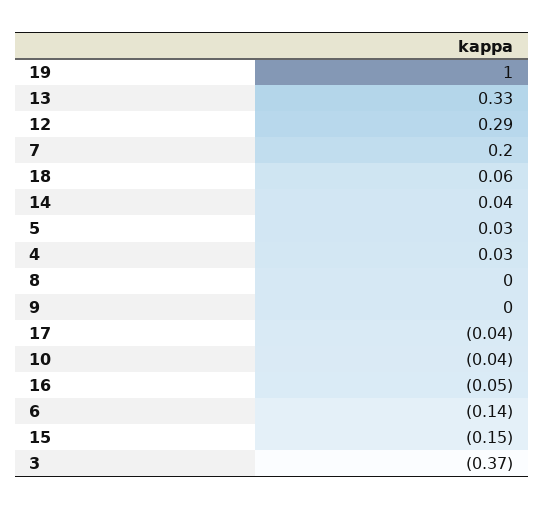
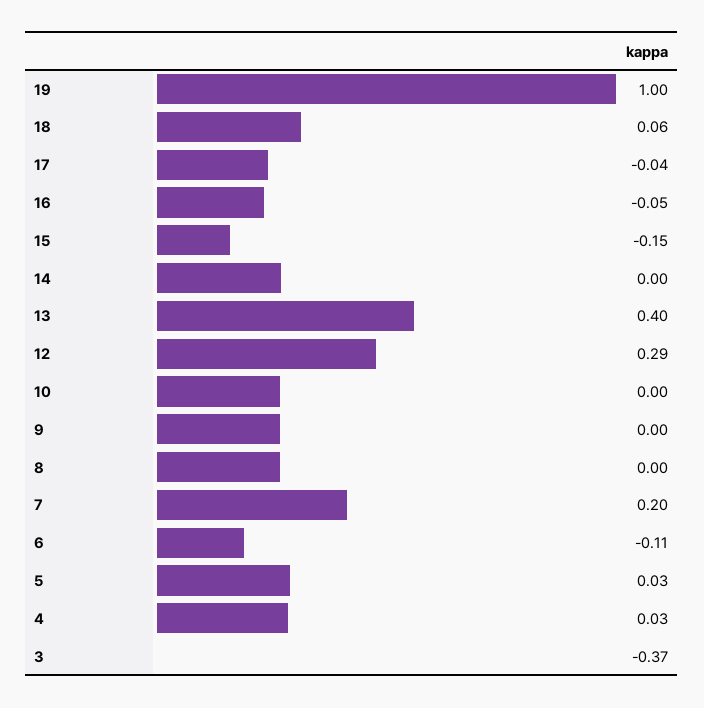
13: 0.33 -> 0.4
14: 0.04 -> 0
10: -0.04 -> 0
6: -0.14 -> -0.11

